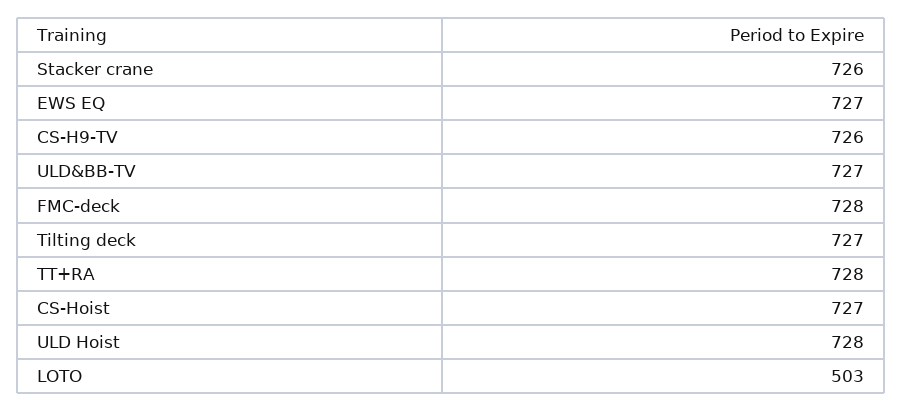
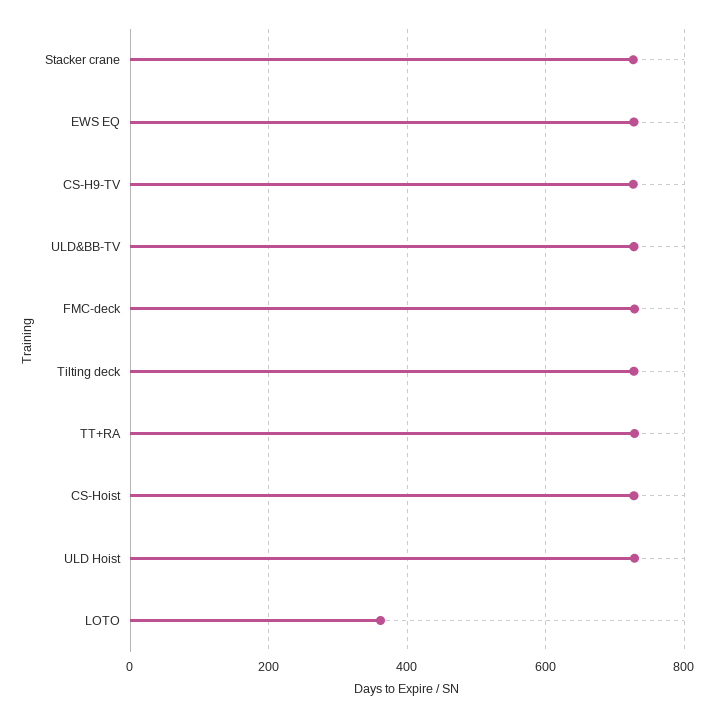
LOTO: 503 -> 360

